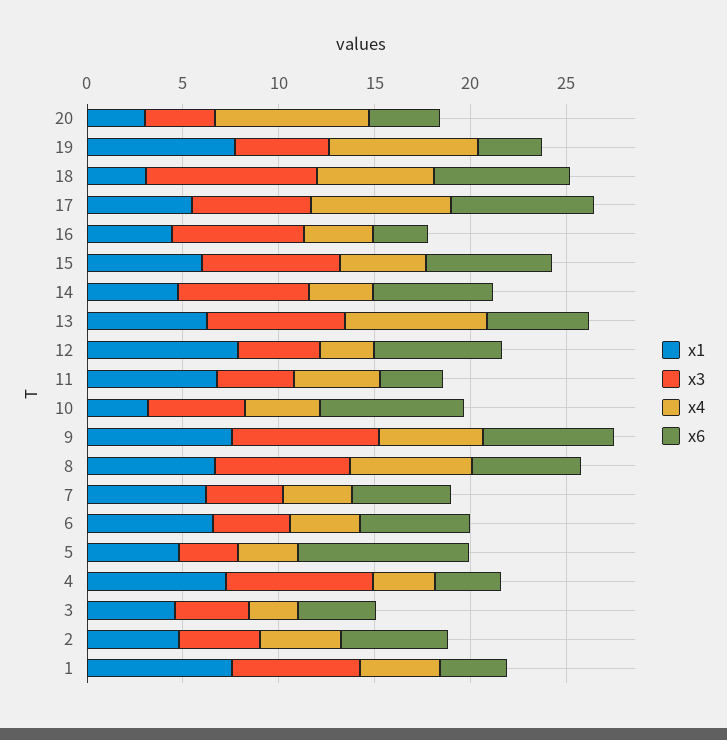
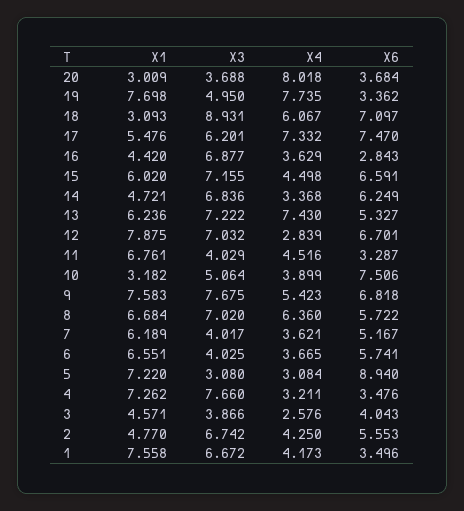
x3, 12: 4 -> 7.032
x1, 5: 5 -> 7.22
x3, 2: 4 -> 6.742

